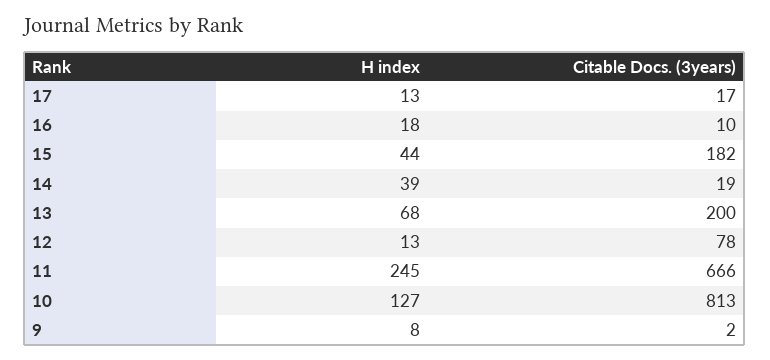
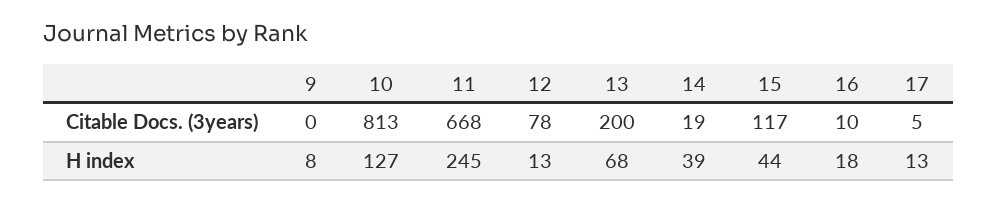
Citable Docs. (3years), 17: 17 -> 5
Citable Docs. (3years), 15: 182 -> 117
Citable Docs. (3years), 11: 666 -> 668
Citable Docs. (3years), 9: 2 -> 0

